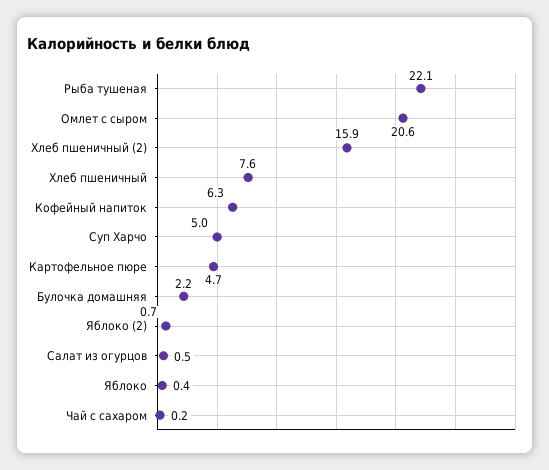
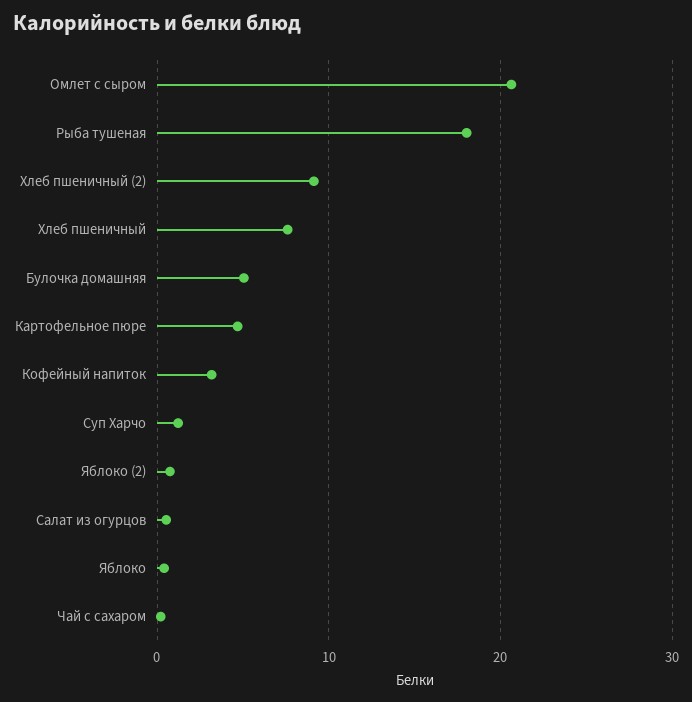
Рыба тушеная: 22.1 -> 18
Хлеб пшеничный (2): 15.9 -> 9
Кофейный напиток: 6.3 -> 3
Суп Харчо: 5 -> 1
Булочка домашняя: 2.2 -> 5

